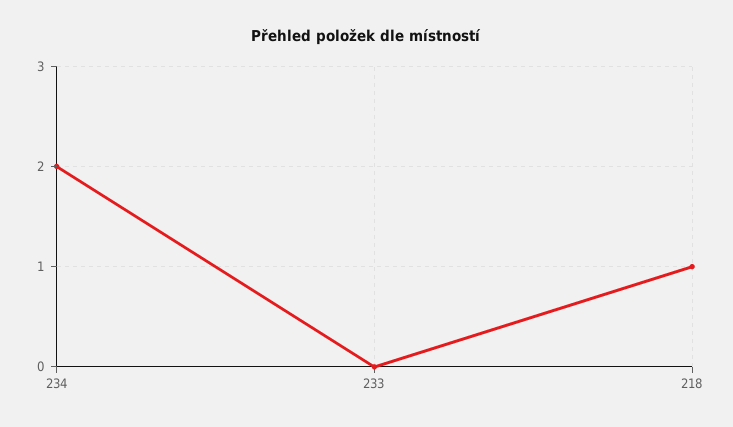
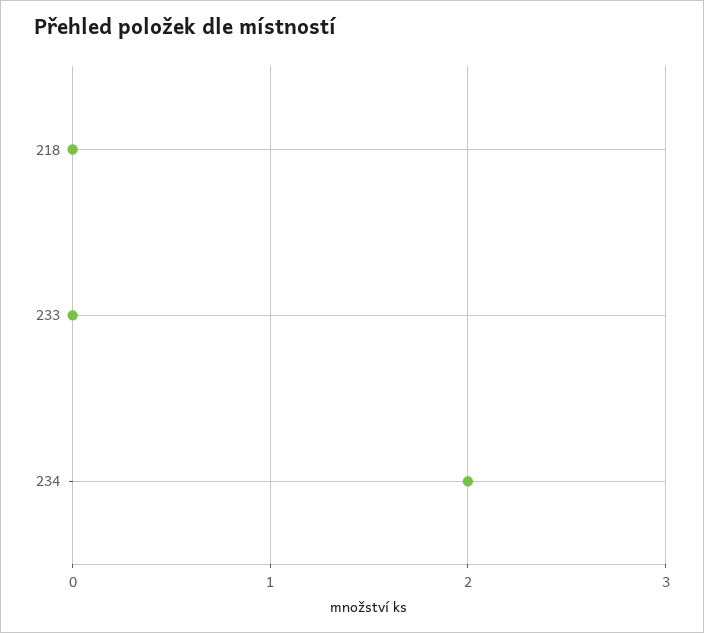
218: 1 -> 0

